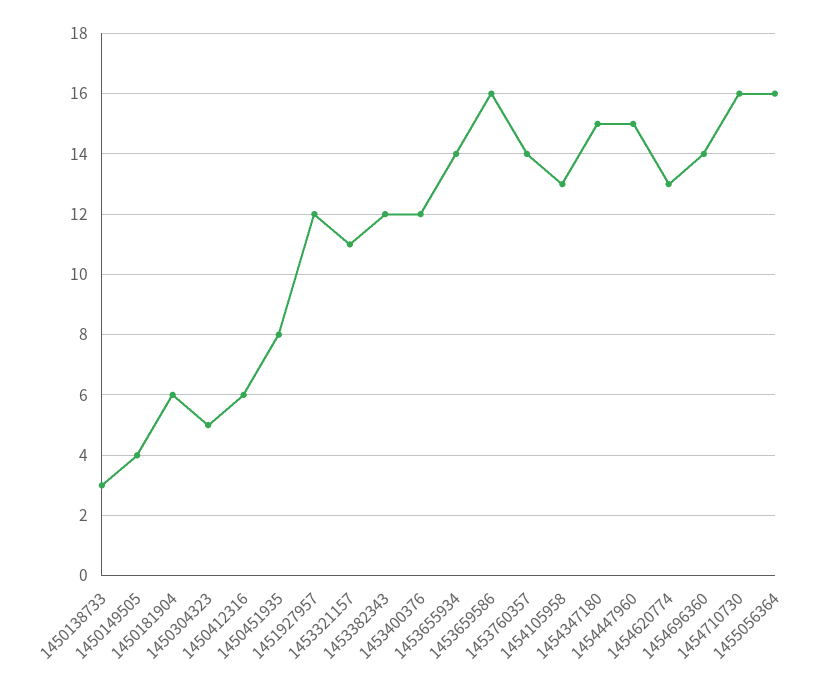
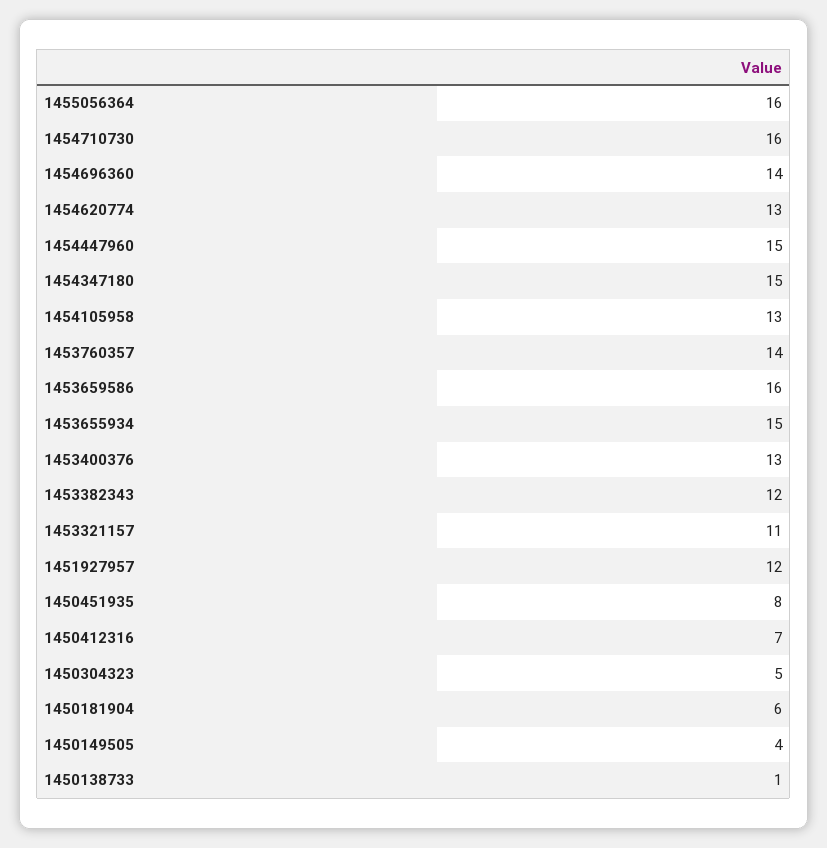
1450138733: 3 -> 1
1450412316: 6 -> 7
1453400376: 12 -> 13
1453655934: 14 -> 15

